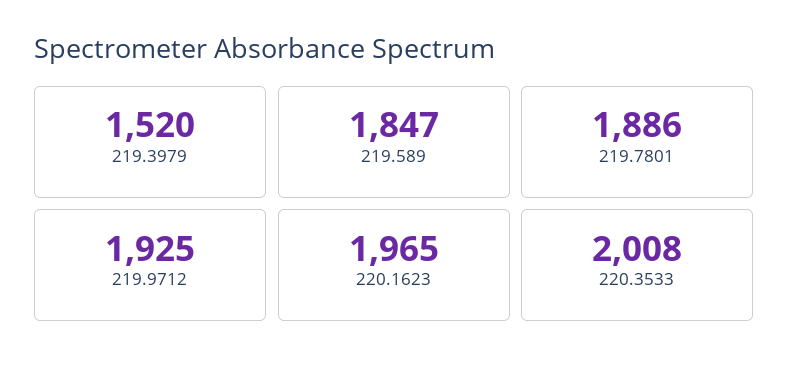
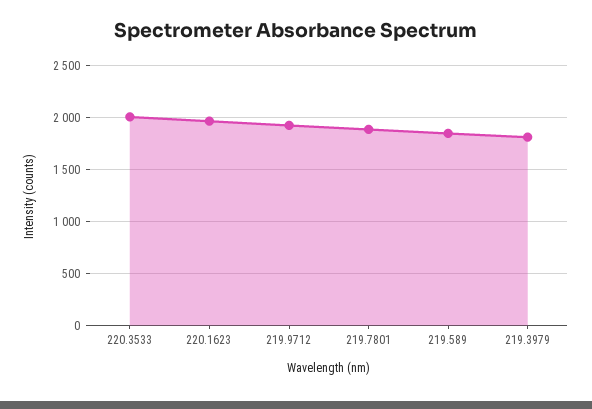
219.3979: 1520 -> 1800

